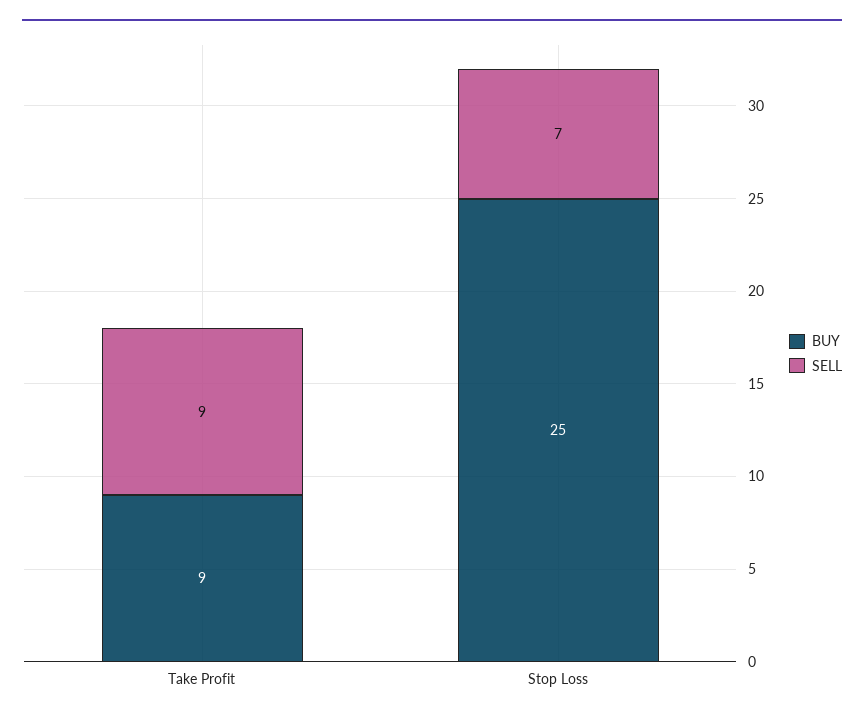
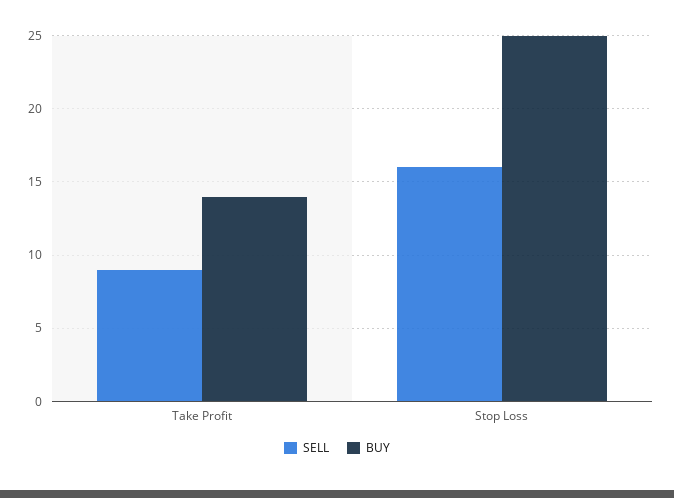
BUY, Take Profit: 9 -> 14
SELL, Stop Loss: 7 -> 16

